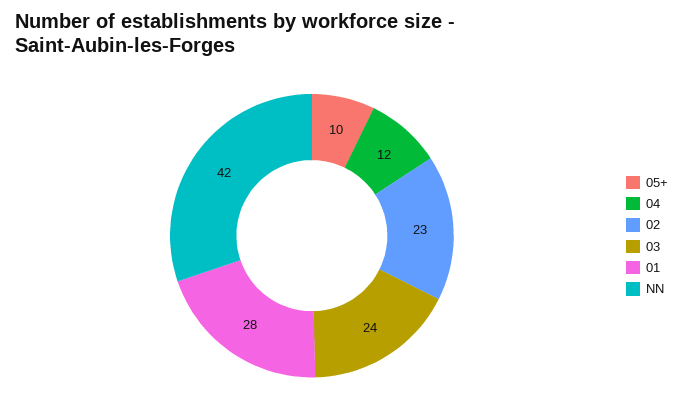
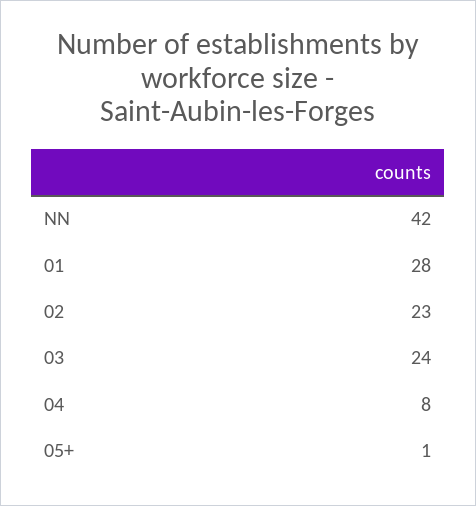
05+: 10 -> 1
04: 12 -> 8

